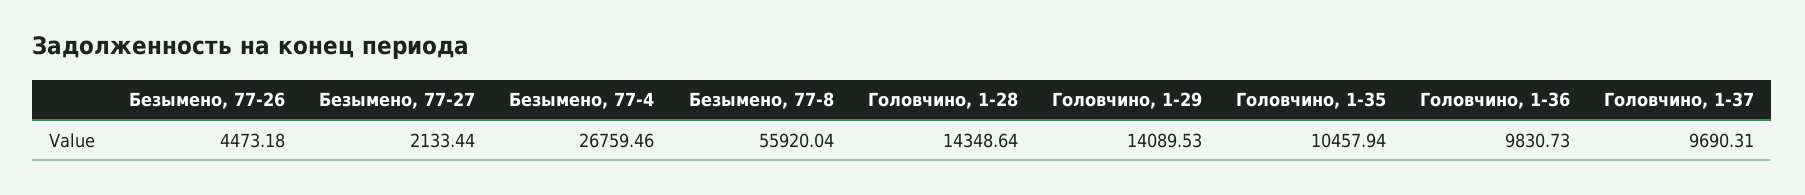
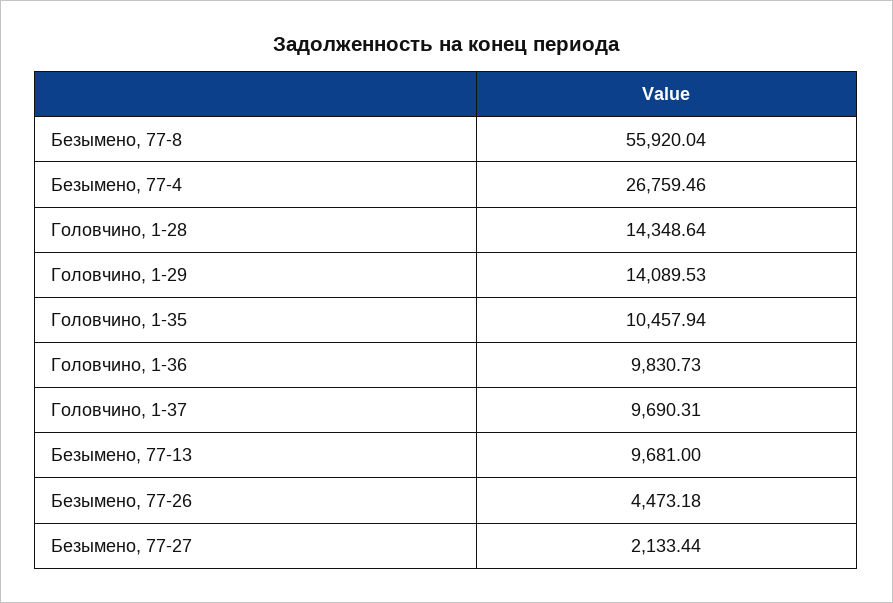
Безымено, 77-13: none -> 9681

